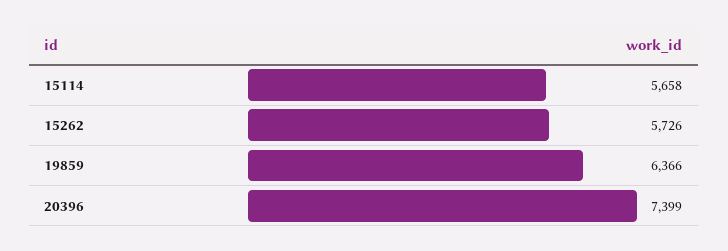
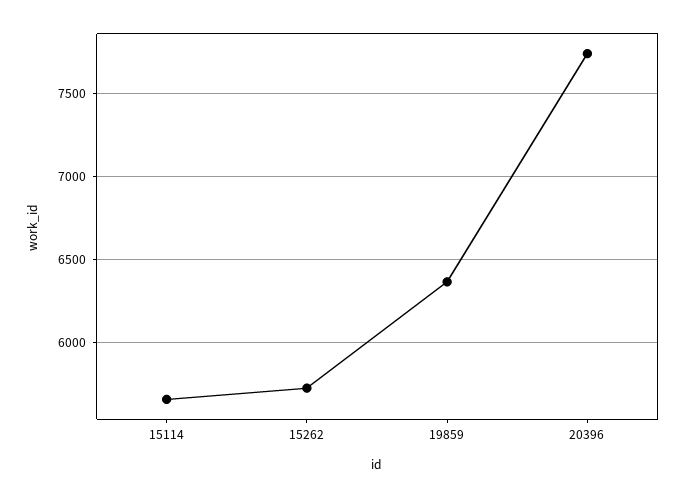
20396: 7399 -> 7750

